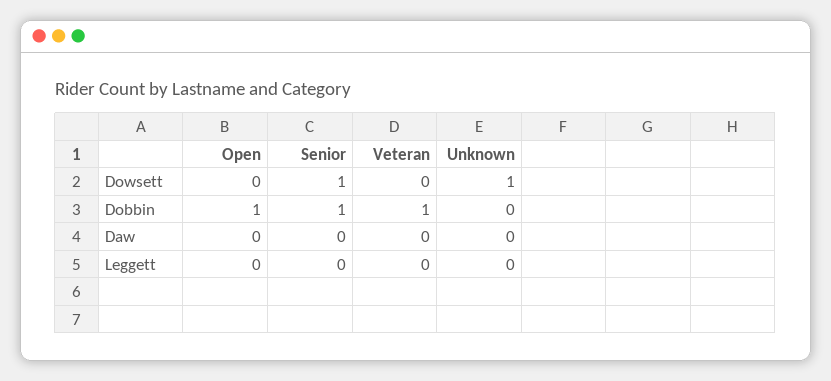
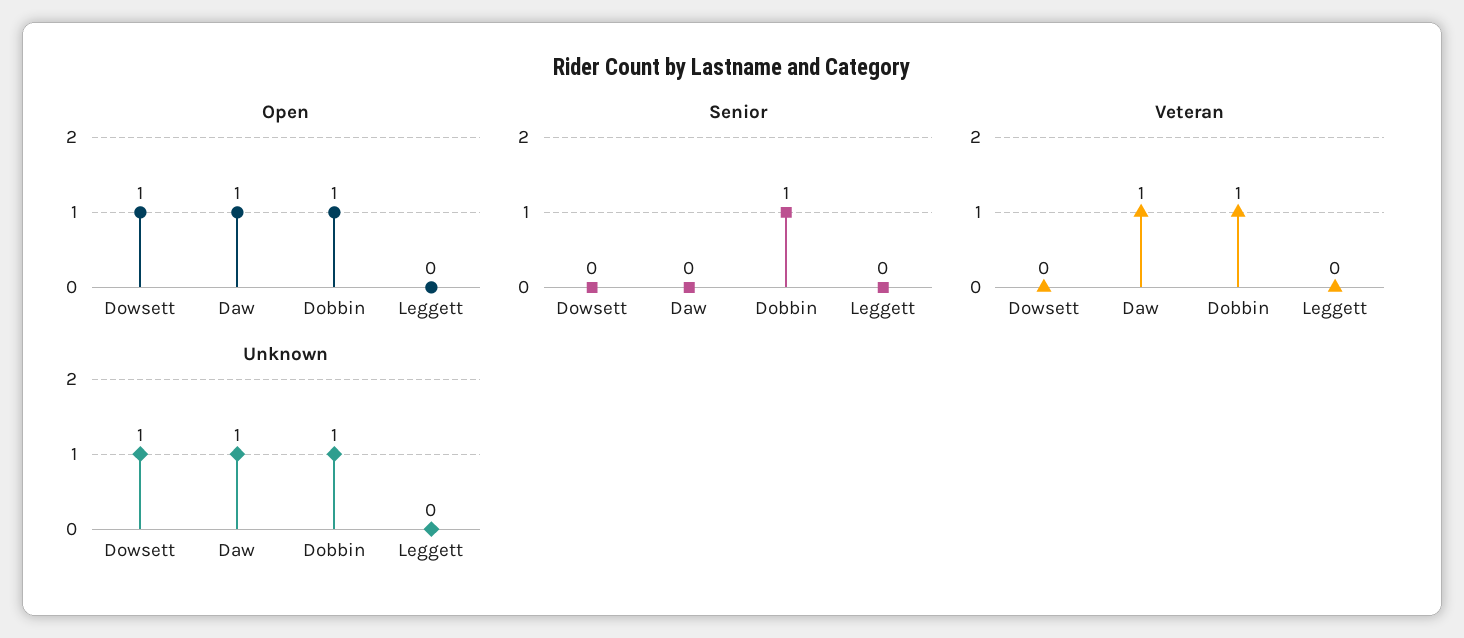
Open, Dowsett: 0 -> 1
Senior, Dowsett: 1 -> 0
Unknown, Dobbin: 0 -> 1
Open, Daw: 0 -> 1
Veteran, Daw: 0 -> 1
Unknown, Daw: 0 -> 1

